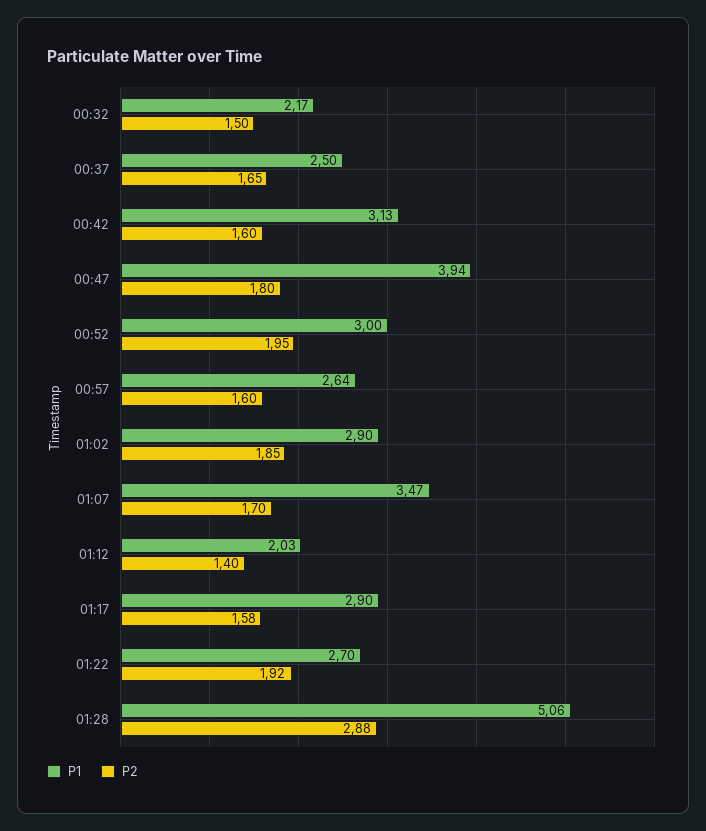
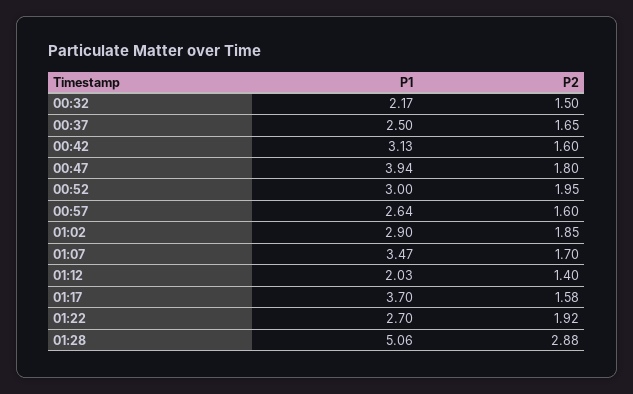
P1, 01:17: 2.9 -> 3.7

